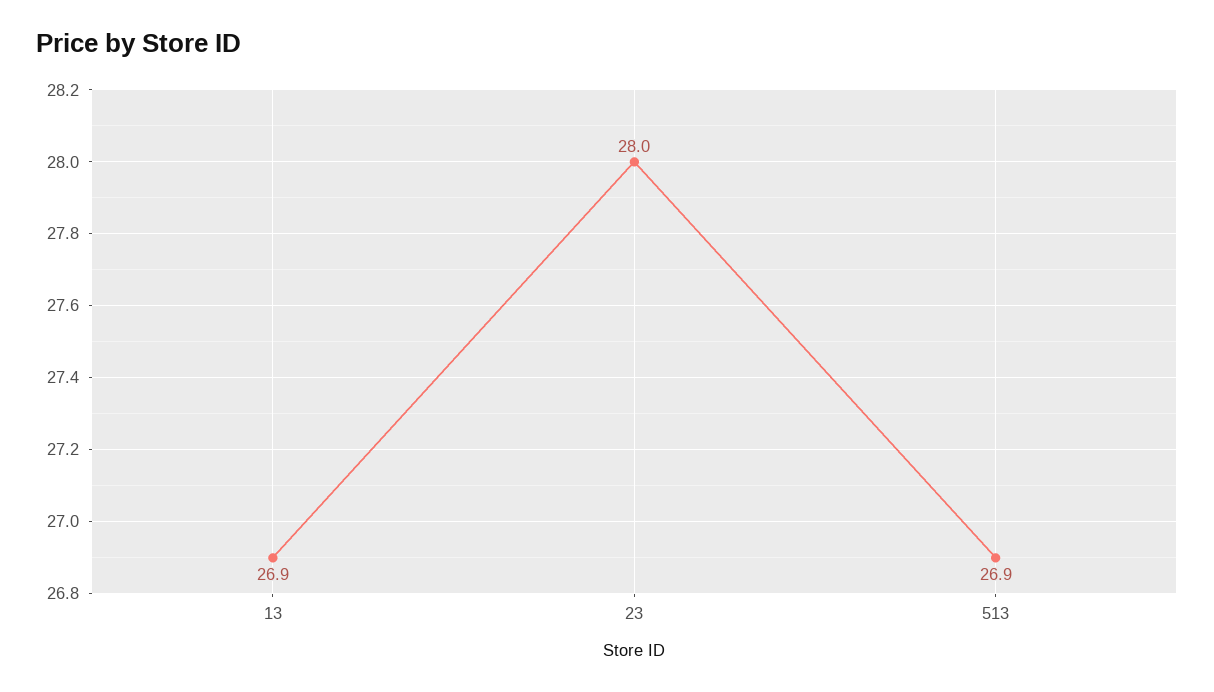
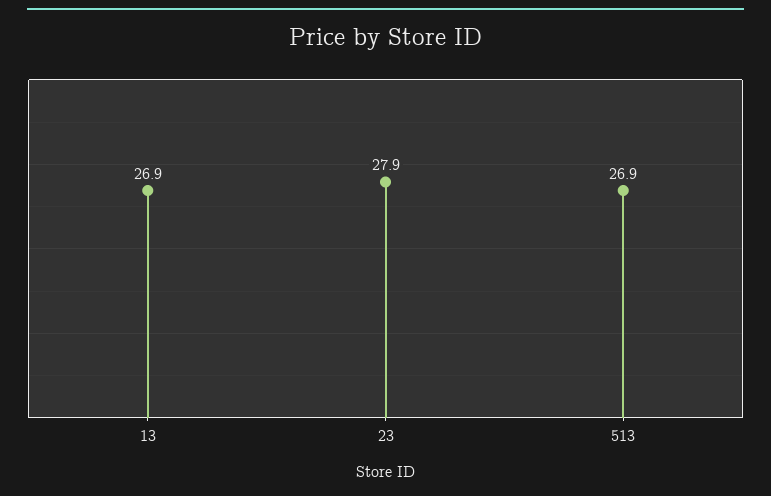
23: 28 -> 27.9

